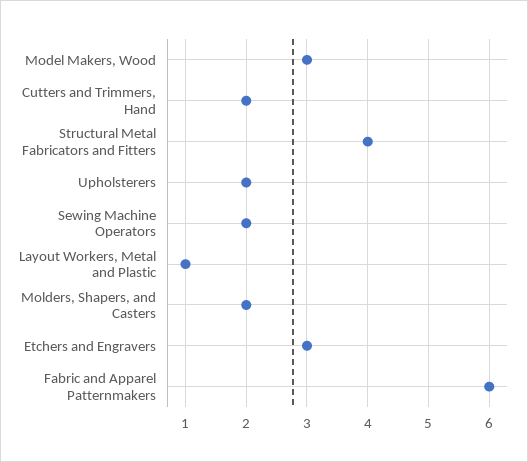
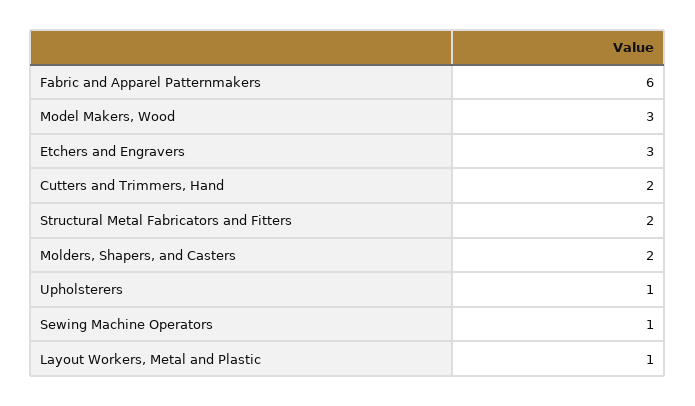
Structural Metal Fabricators and Fitters: 4 -> 2
Upholsterers: 2 -> 1
Sewing Machine Operators: 2 -> 1

